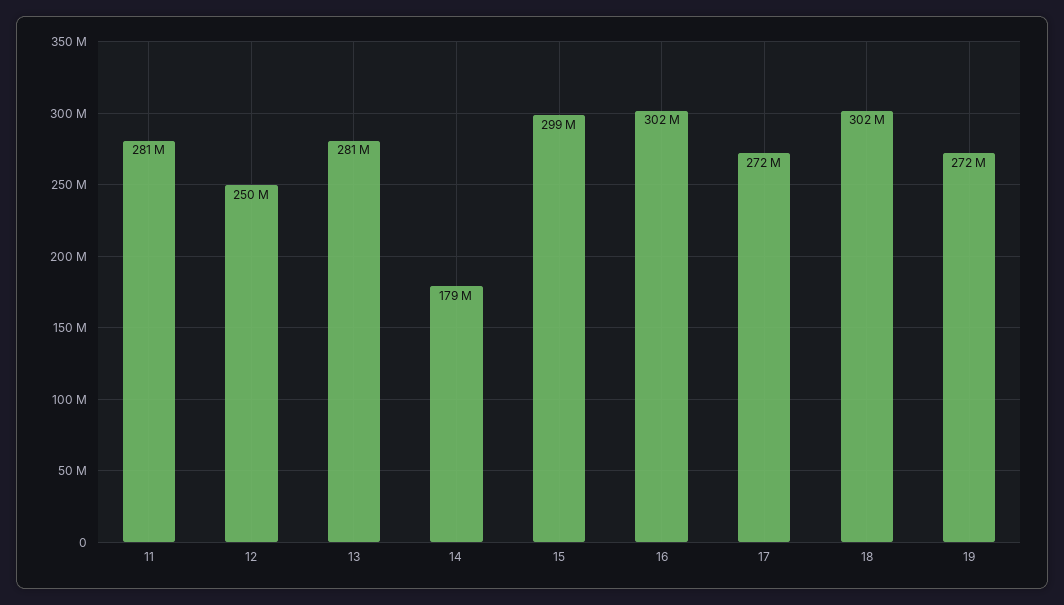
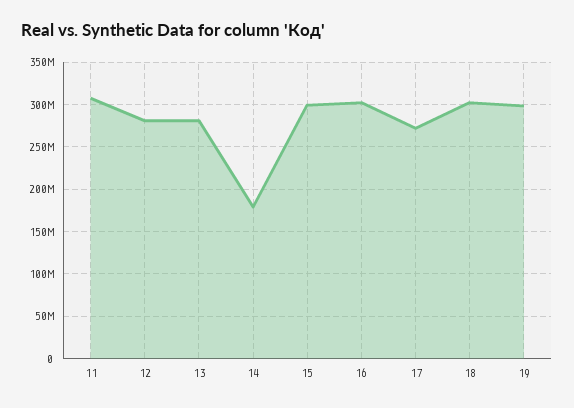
11: 281000000 -> 310000000
12: 250000000 -> 280000000
19: 272000000 -> 300000000

